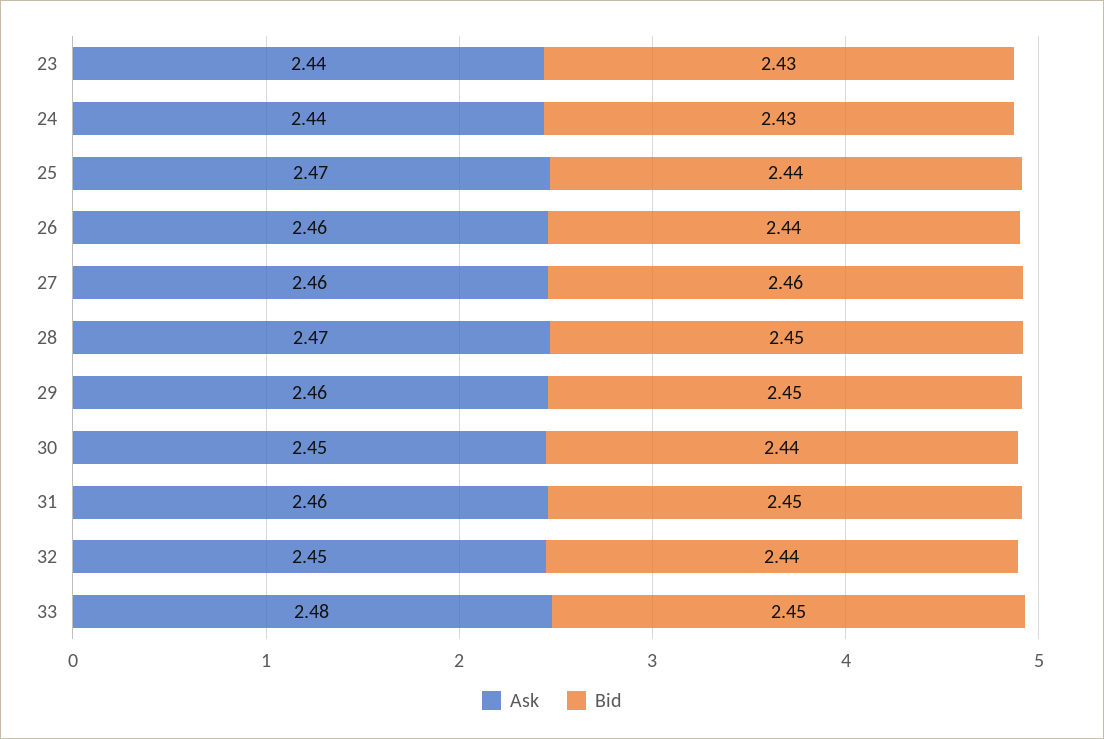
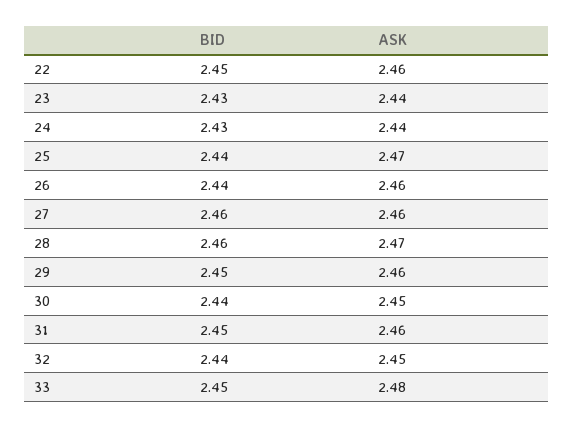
Bid, 28: 2.45 -> 2.46
Bid, 22: none -> 2.45
Ask, 22: none -> 2.46

